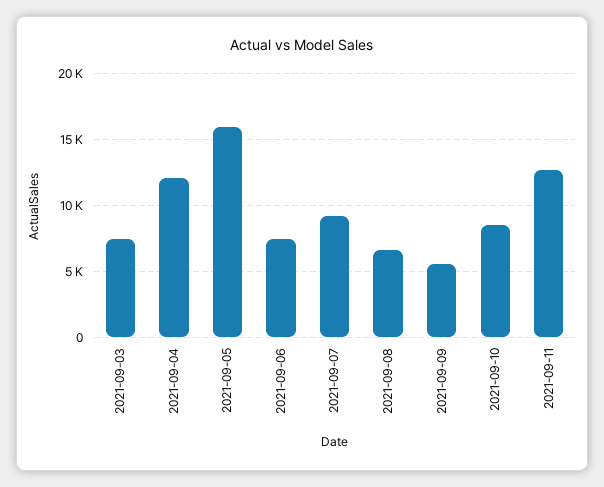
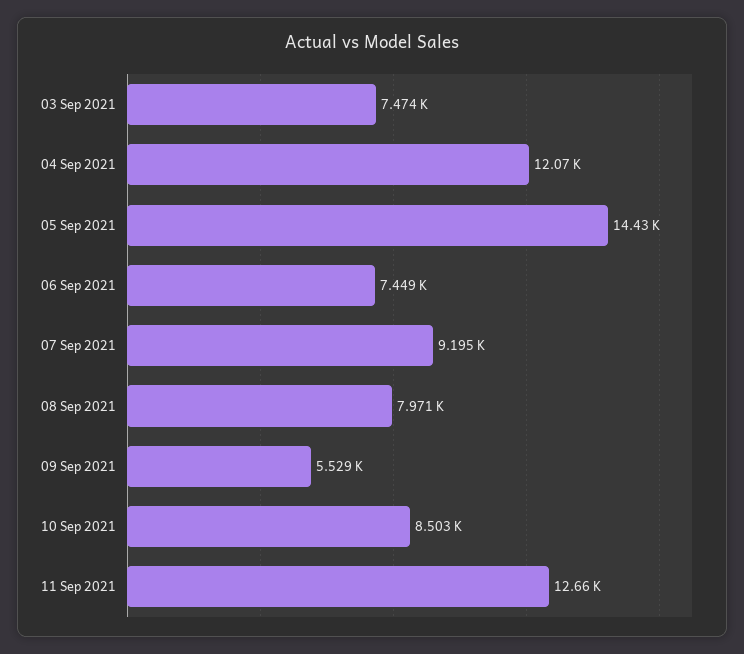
2021-09-05: 16000 -> 14430
2021-09-08: 6500 -> 7971

